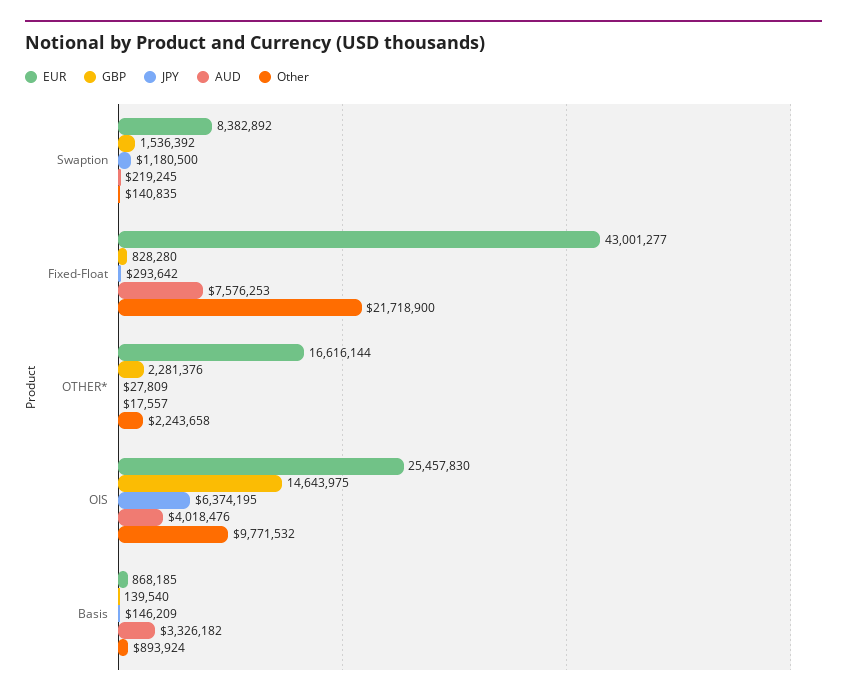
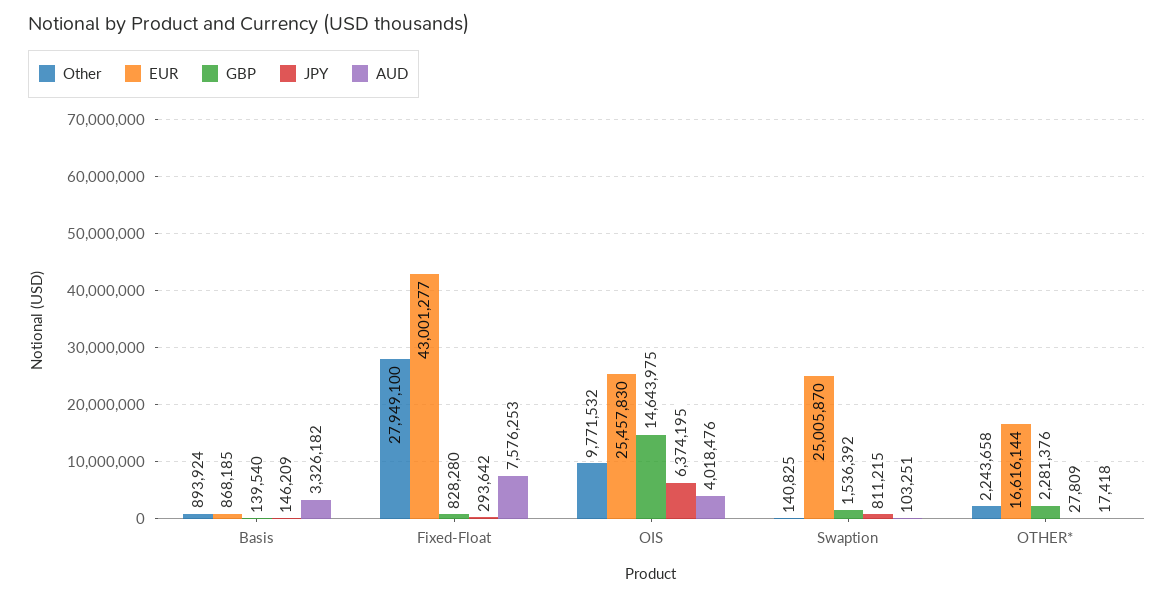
EUR, Swaption: 8382892 -> 25005870
JPY, Swaption: 1180500 -> 811215
AUD, Swaption: 219245 -> 103251
Other, Swaption: 140835 -> 140825
Other, Fixed-Float: 21718900 -> 27949100
AUD, OTHER*: 17557 -> 17418

